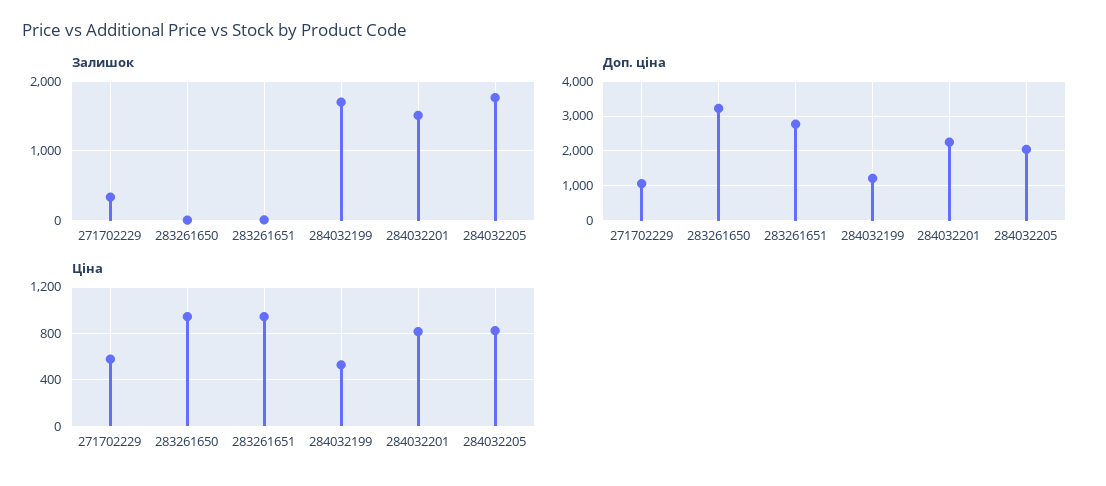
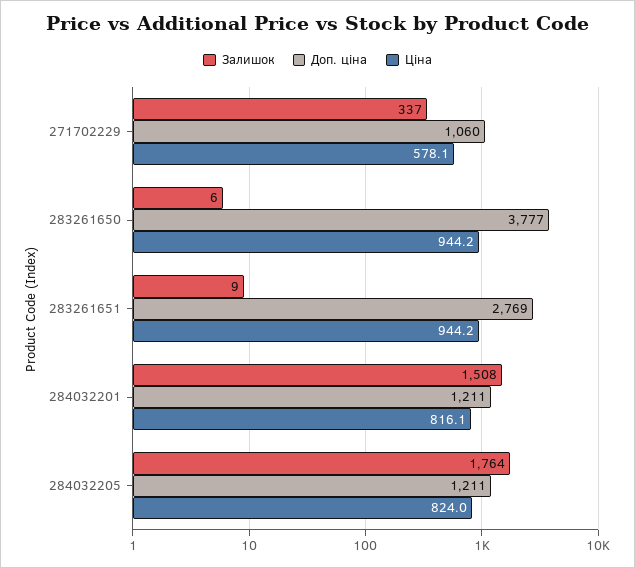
Залишок, 284032199: 1700 -> none
Доп. ціна, 283261650: 3200 -> 3777
Доп. ціна, 284032199: 1200 -> none
Доп. ціна, 284032201: 2200 -> 1211
Доп. ціна, 284032205: 2000 -> 1211
Ціна, 284032199: 500 -> none

